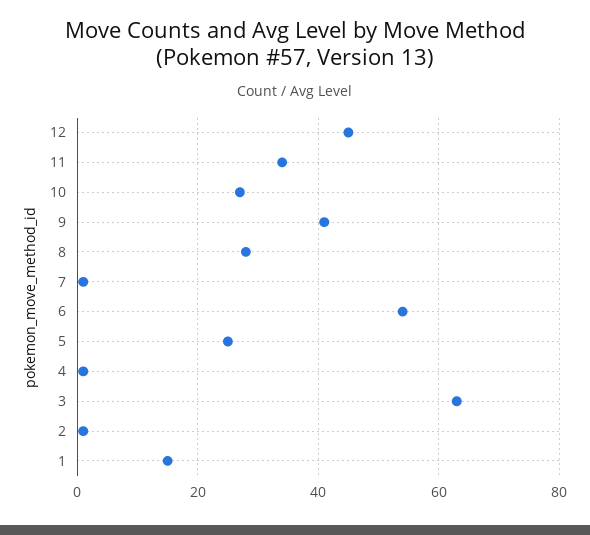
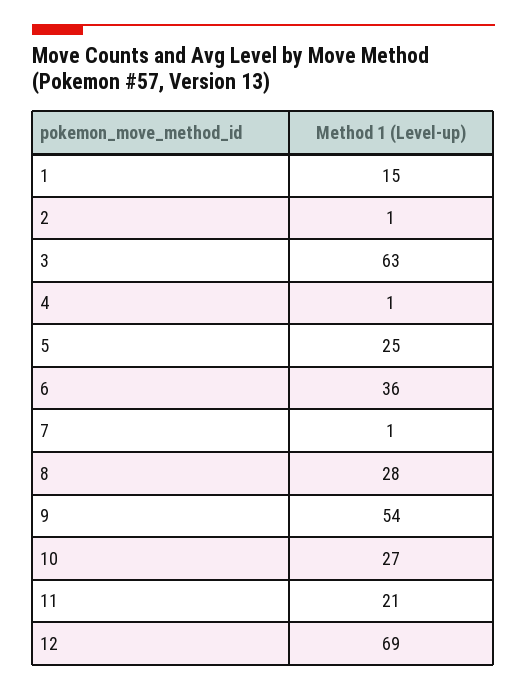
12: 45 -> 69
11: 35 -> 21
9: 40 -> 54
6: 55 -> 36

